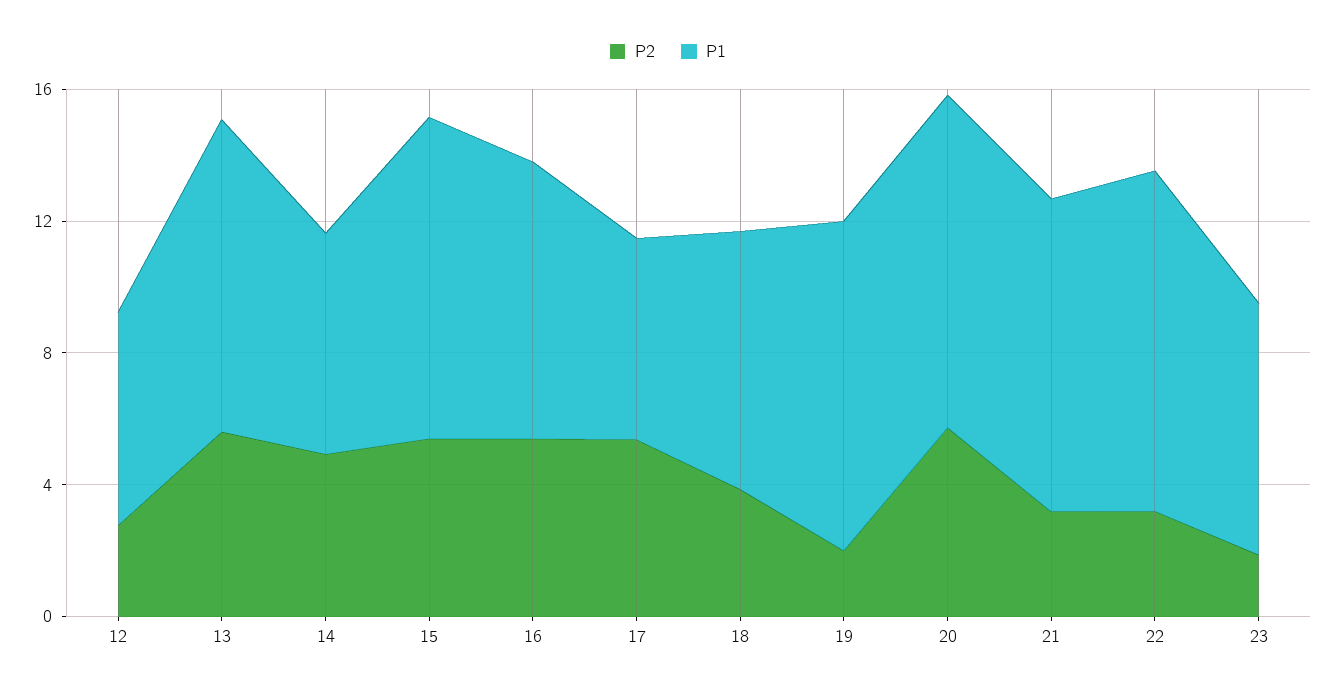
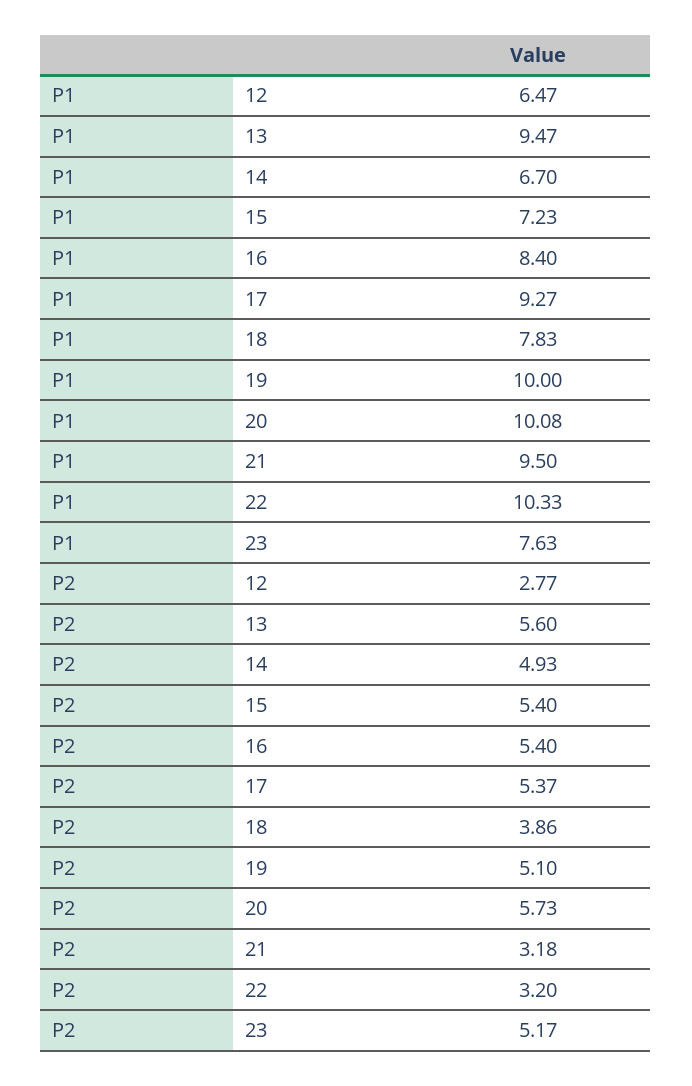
P1, 15: 10 -> 7.23
P1, 17: 6 -> 9.27
P2, 19: 2 -> 5.1
P2, 23: 2 -> 5.17

